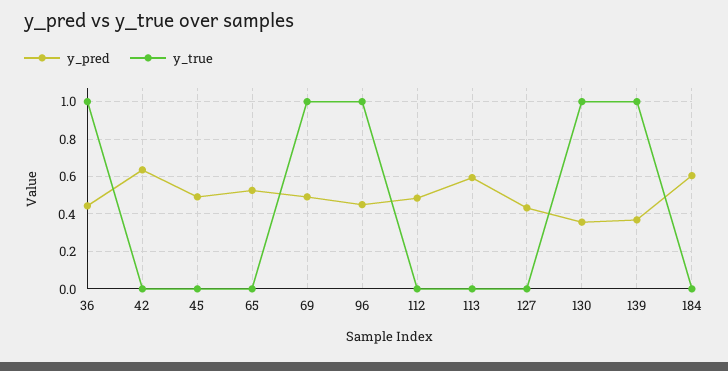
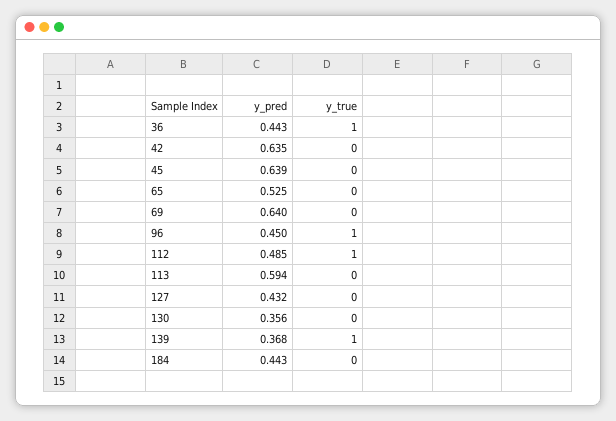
y_pred, 45: 0.5 -> 0.639
y_pred, 69: 0.5 -> 0.64
y_true, 69: 1 -> 0
y_true, 112: 0 -> 1
y_true, 130: 1 -> 0
y_pred, 184: 0.6 -> 0.443

